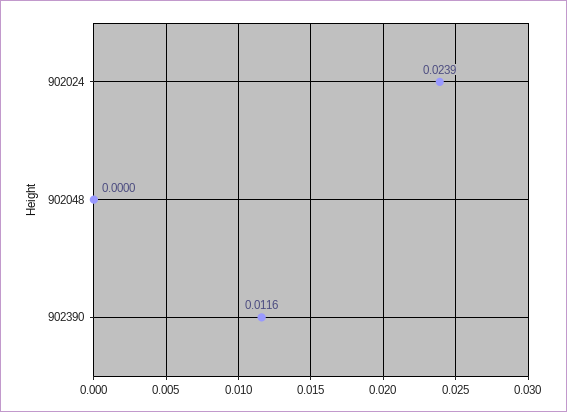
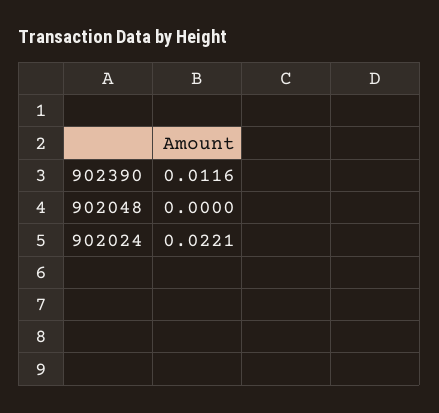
902024: 0.0239 -> 0.0221

